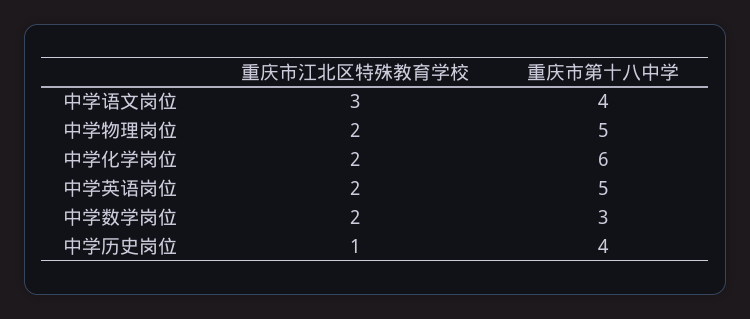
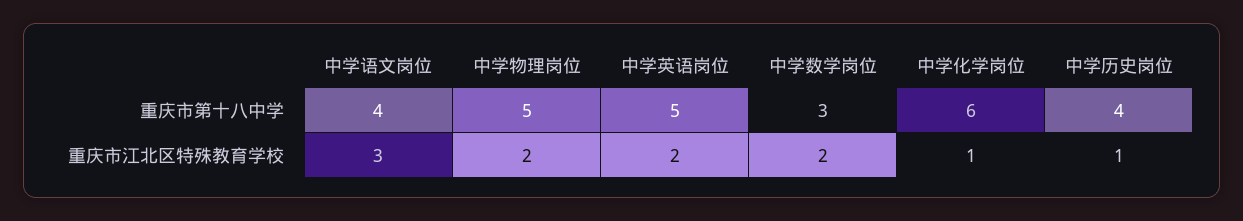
重庆市江北区特殊教育学校, 中学化学岗位: 2 -> 1

